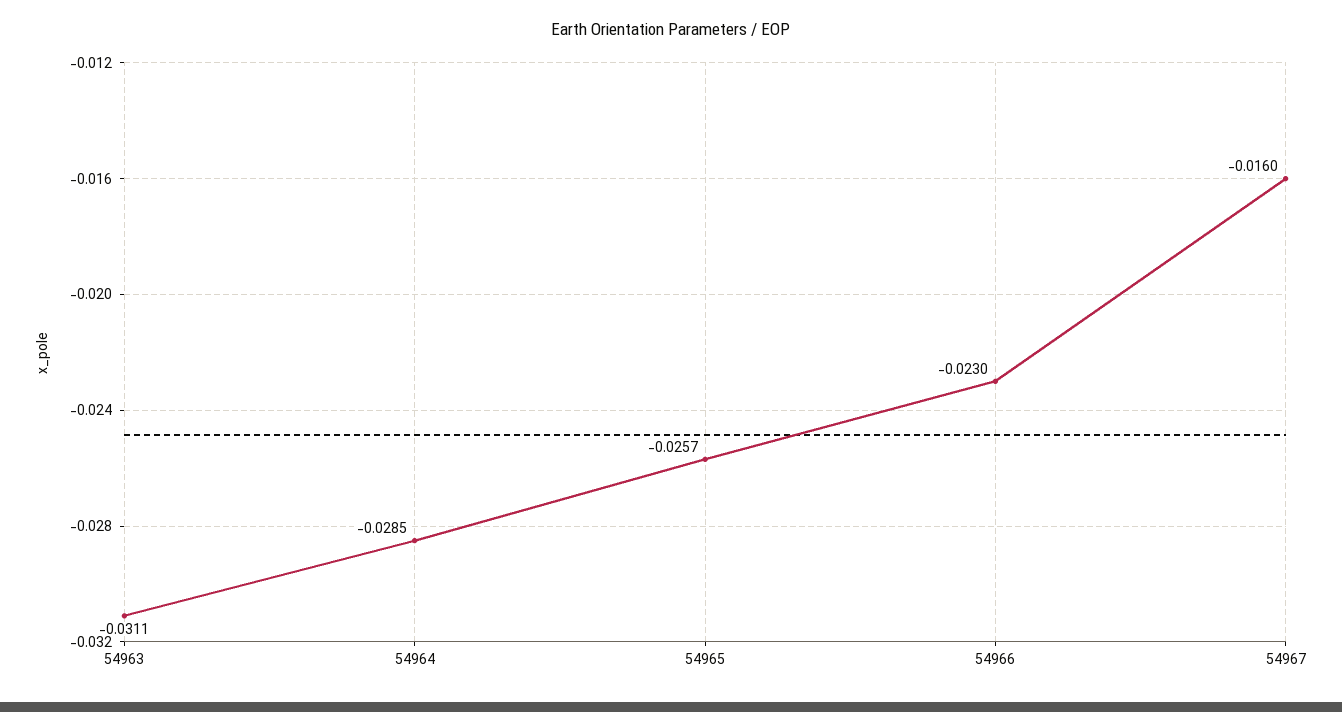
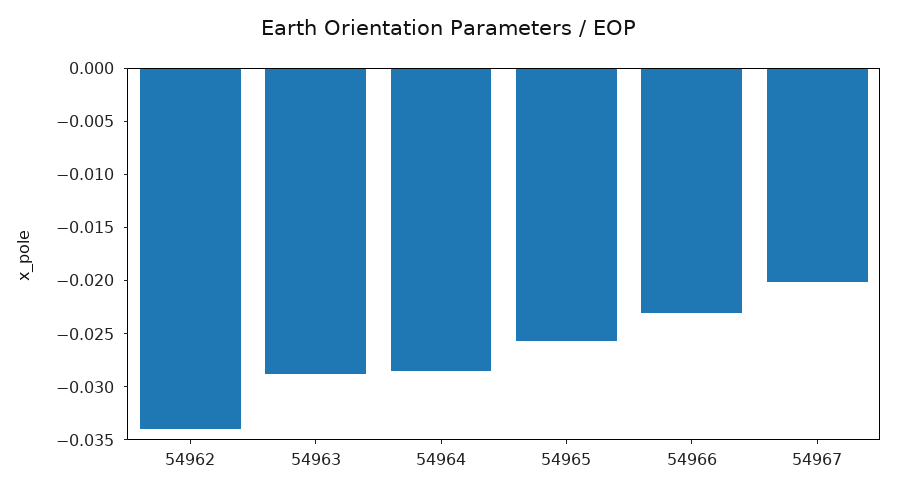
54963: -0.0311 -> -0.029
54967: -0.016 -> -0.02
54962: none -> -0.034

